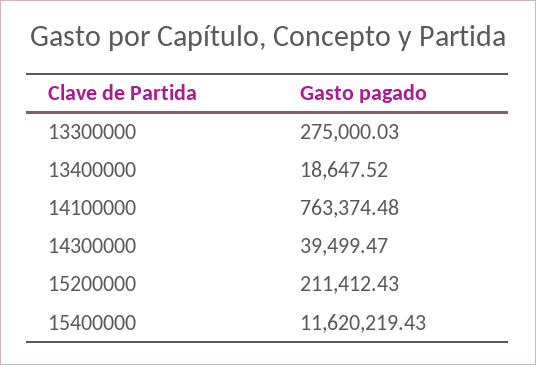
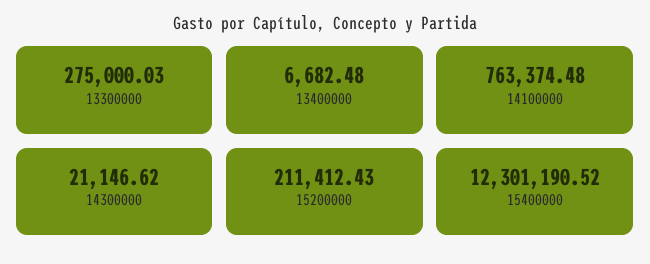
13400000: 18647.52 -> 6682.48
14300000: 39499.47 -> 21146.62
15400000: 11620219.43 -> 12301190.52

